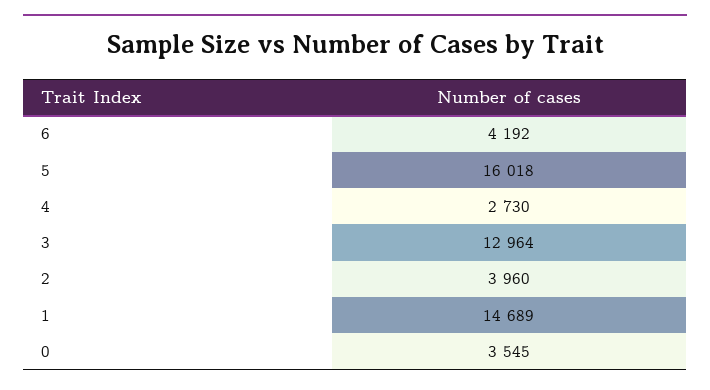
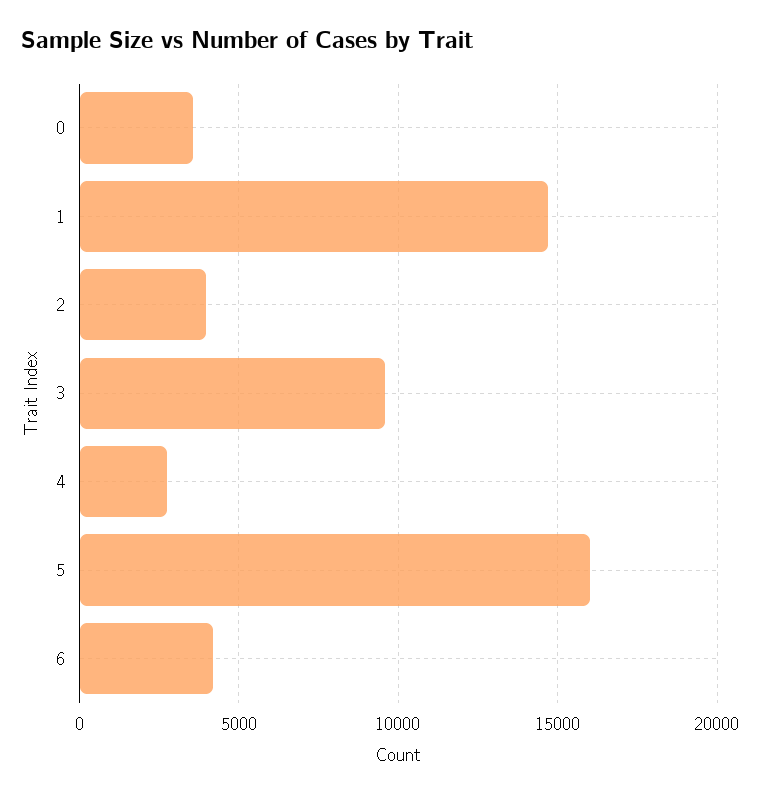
3: 12964 -> 9500

